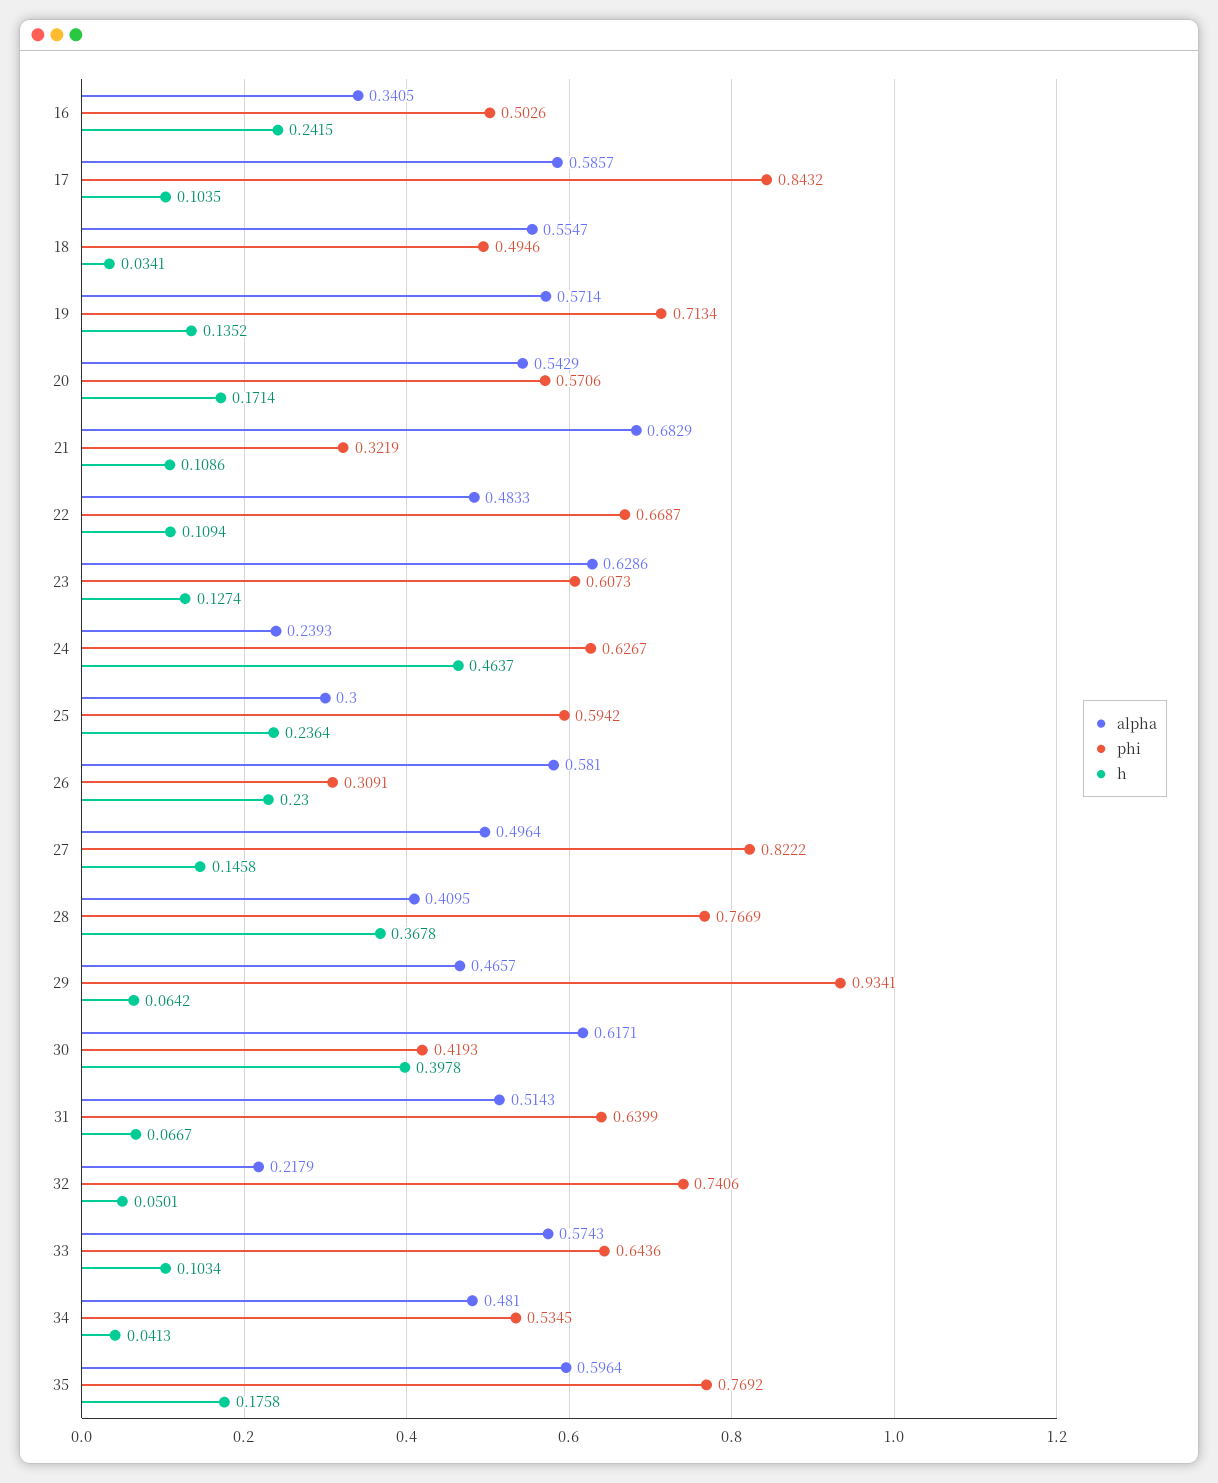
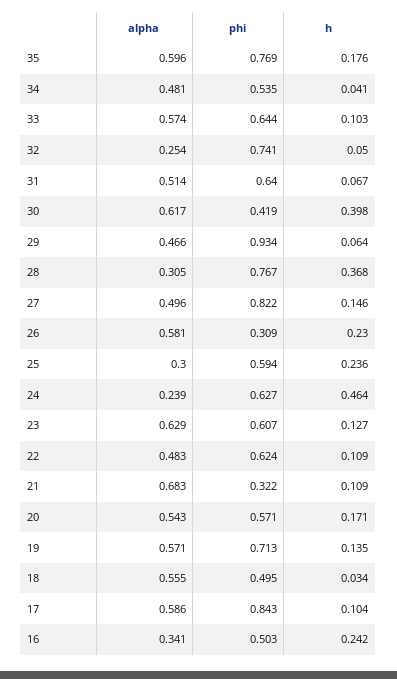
phi, 22: 0.6687 -> 0.624
alpha, 28: 0.4095 -> 0.305
alpha, 32: 0.2179 -> 0.254

